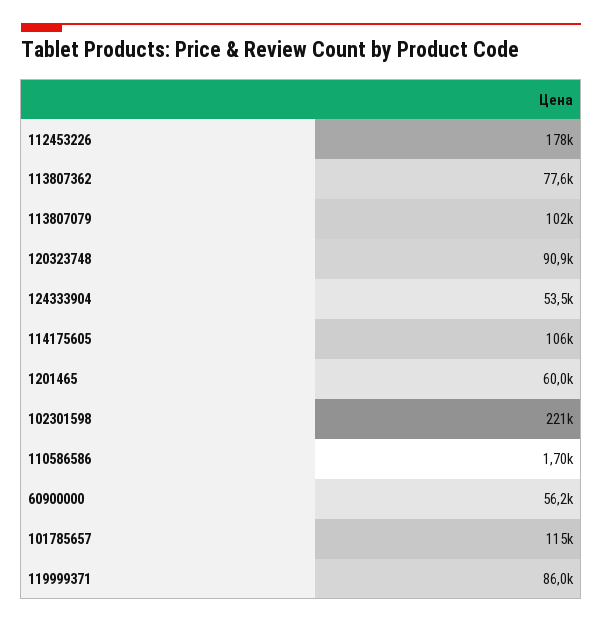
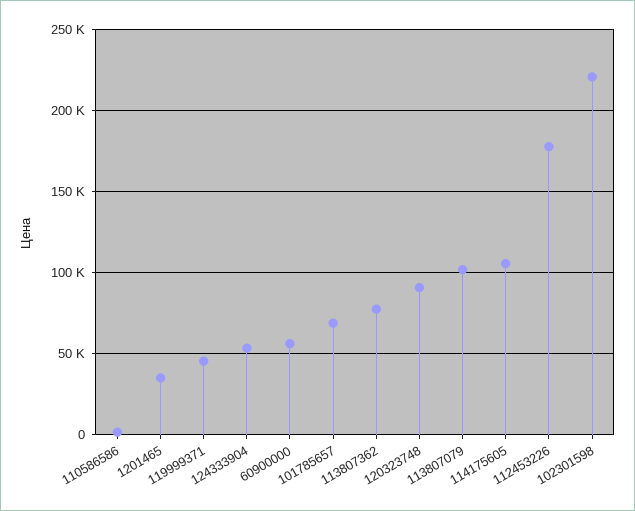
1201465: 60000 -> 35000
101785657: 115000 -> 70000
119999371: 86000 -> 45000

